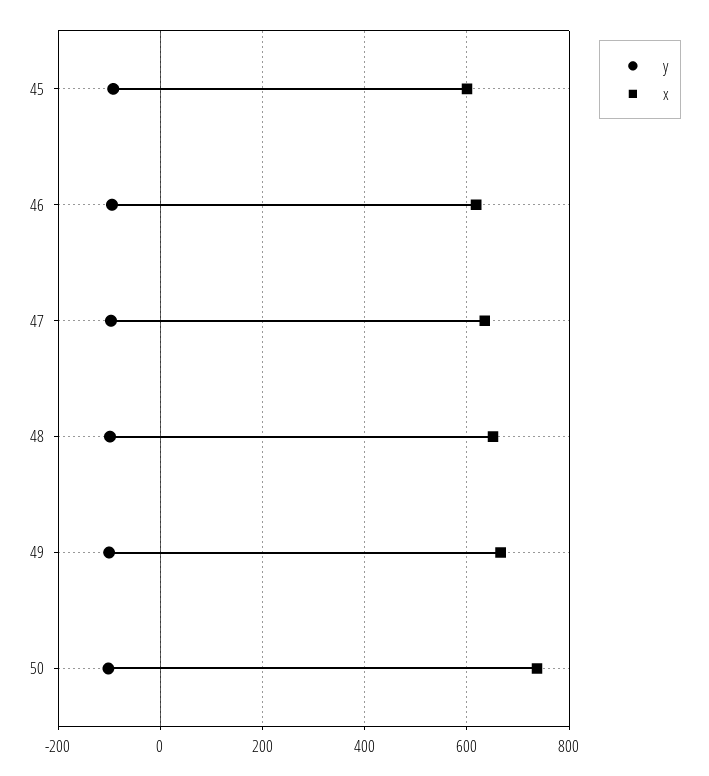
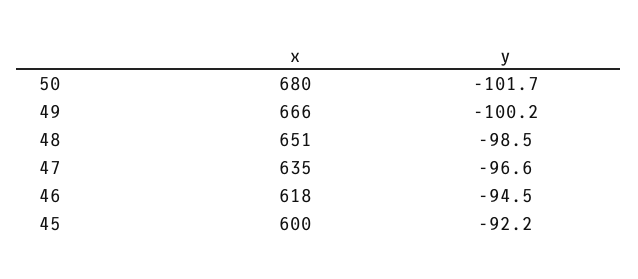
x, 50: 740 -> 680

